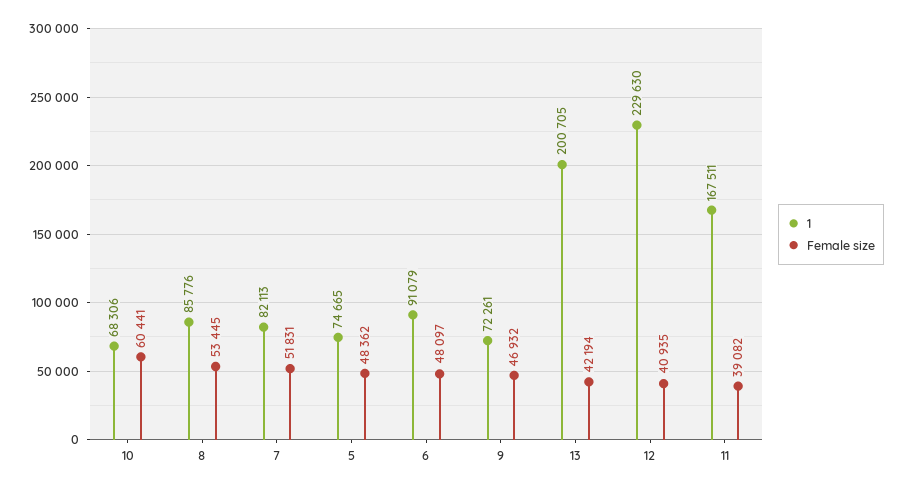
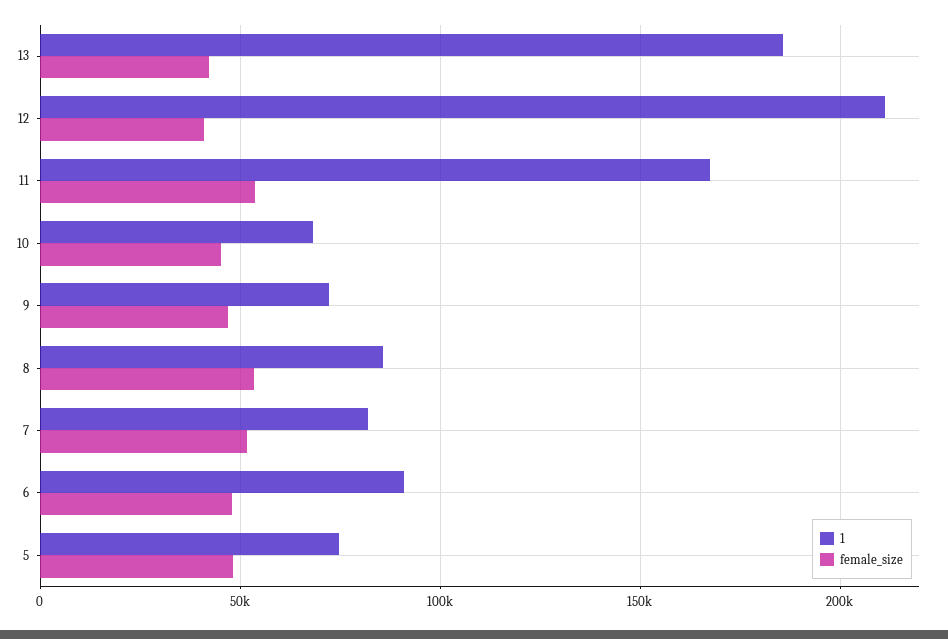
Female size, 10: 60441 -> 45000
1, 13: 200705 -> 185000
1, 12: 229630 -> 210000
Female size, 11: 39082 -> 55000

